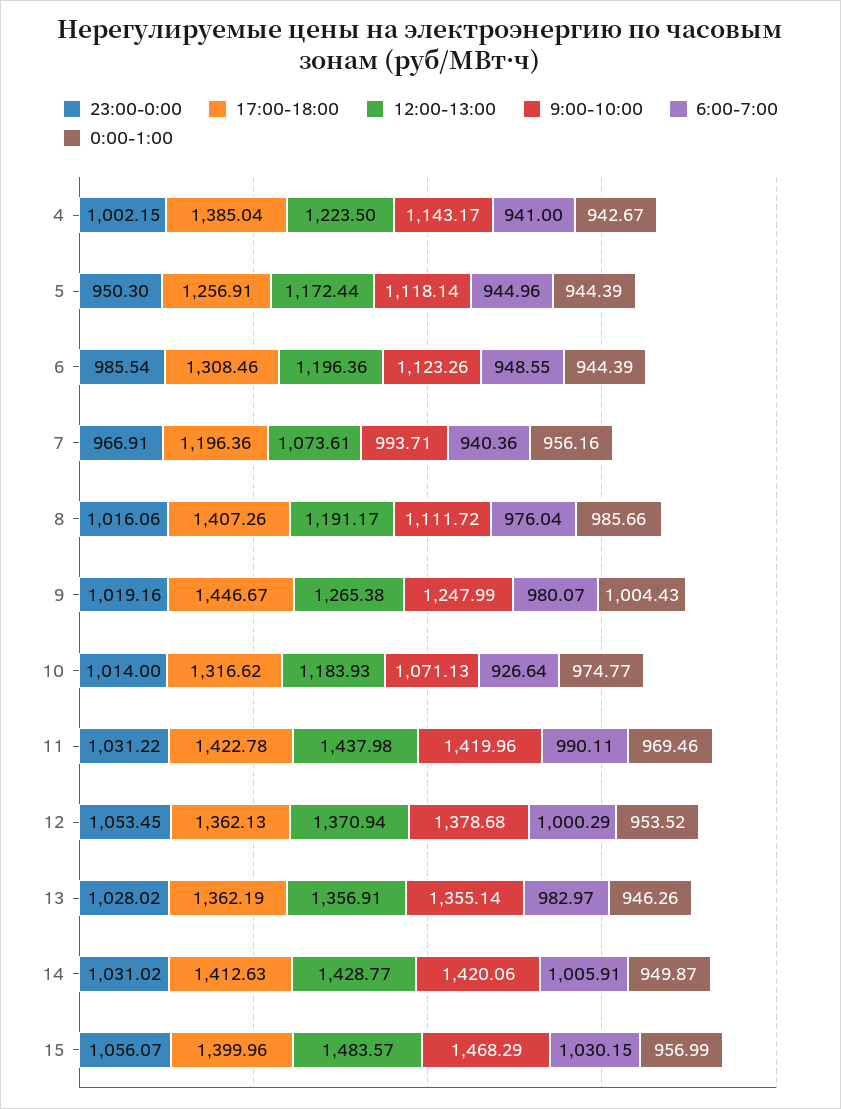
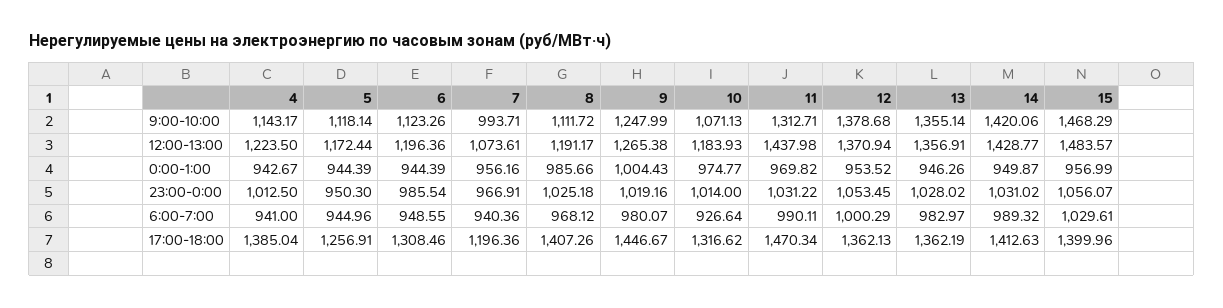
23:00-0:00, 4: 1002.15 -> 1012.5
23:00-0:00, 8: 1016.06 -> 1025.18
6:00-7:00, 8: 976.04 -> 968.12
17:00-18:00, 11: 1422.78 -> 1470.34
9:00-10:00, 11: 1419.96 -> 1312.71
0:00-1:00, 11: 969.46 -> 969.82
6:00-7:00, 14: 1005.91 -> 989.32
6:00-7:00, 15: 1030.15 -> 1029.61

